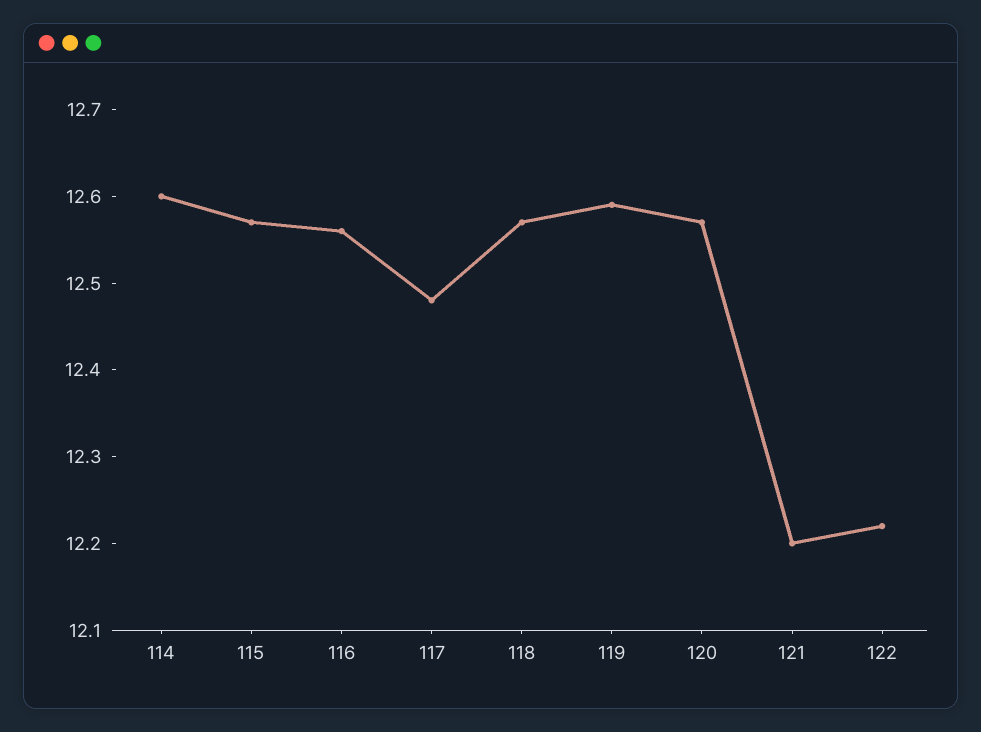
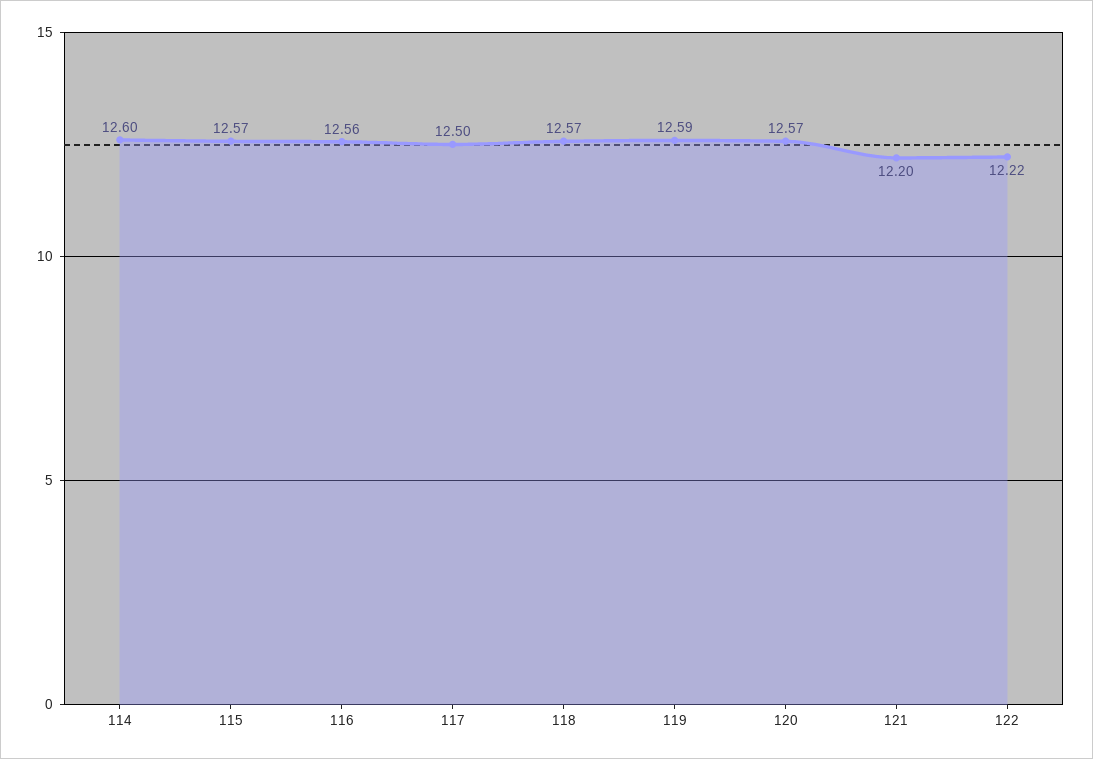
117: 12.48 -> 12.5

